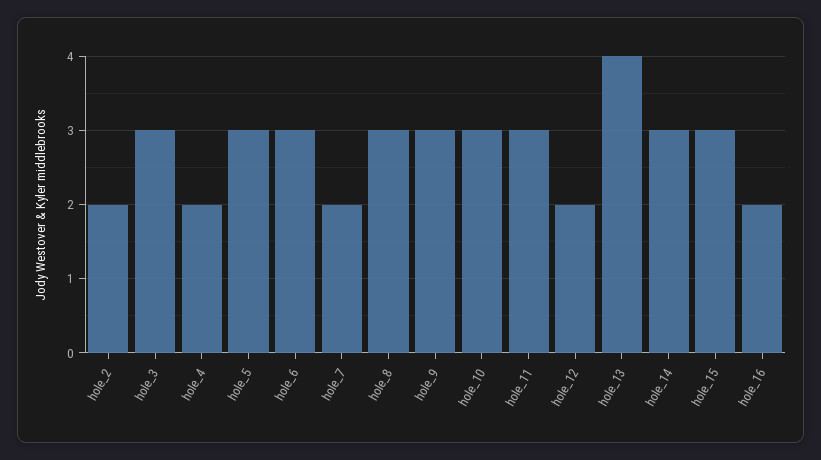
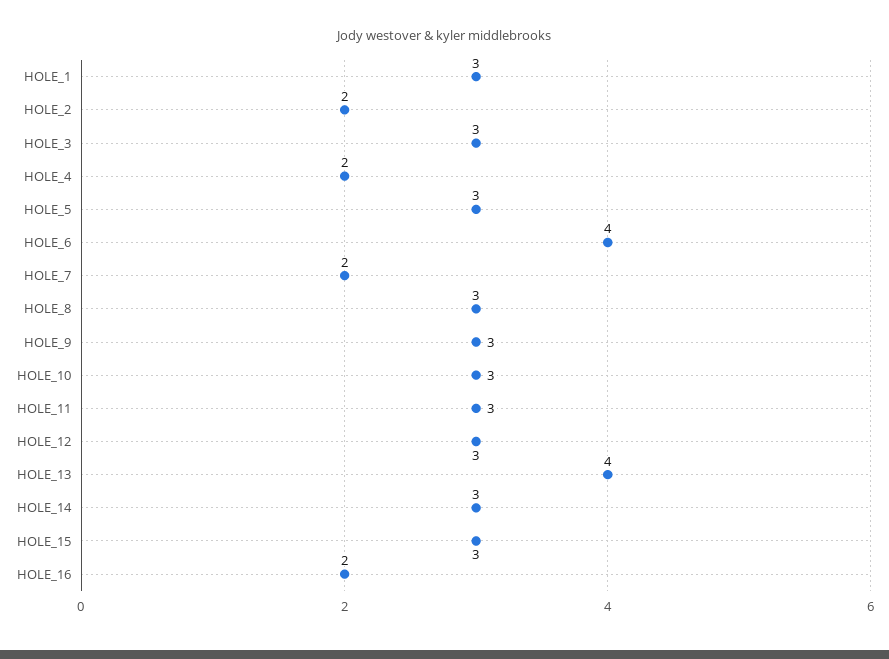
hole_6: 3 -> 4
hole_12: 2 -> 3
HOLE_1: none -> 3

